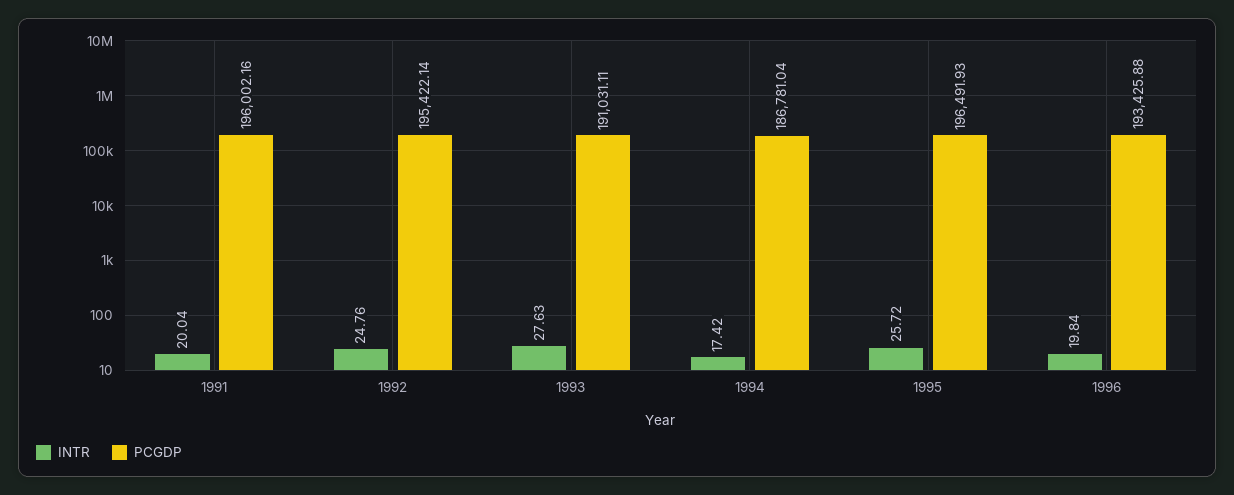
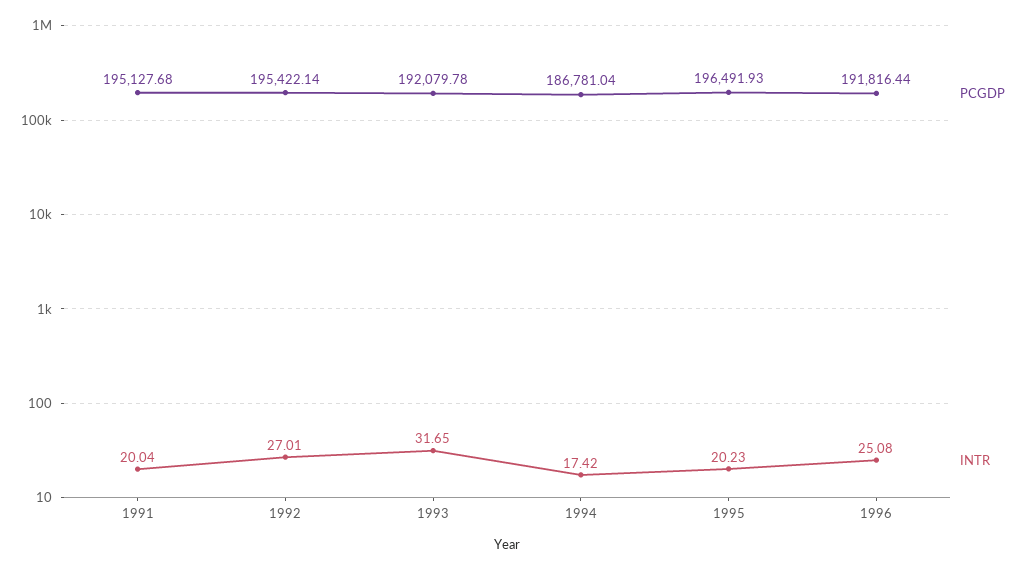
PCGDP, 1991: 196002.16 -> 195127.68
INTR, 1992: 24.76 -> 27.01
INTR, 1993: 27.63 -> 31.65
PCGDP, 1993: 191031.11 -> 192079.78
INTR, 1995: 25.72 -> 20.23
INTR, 1996: 19.84 -> 25.08
PCGDP, 1996: 193425.88 -> 191816.44

